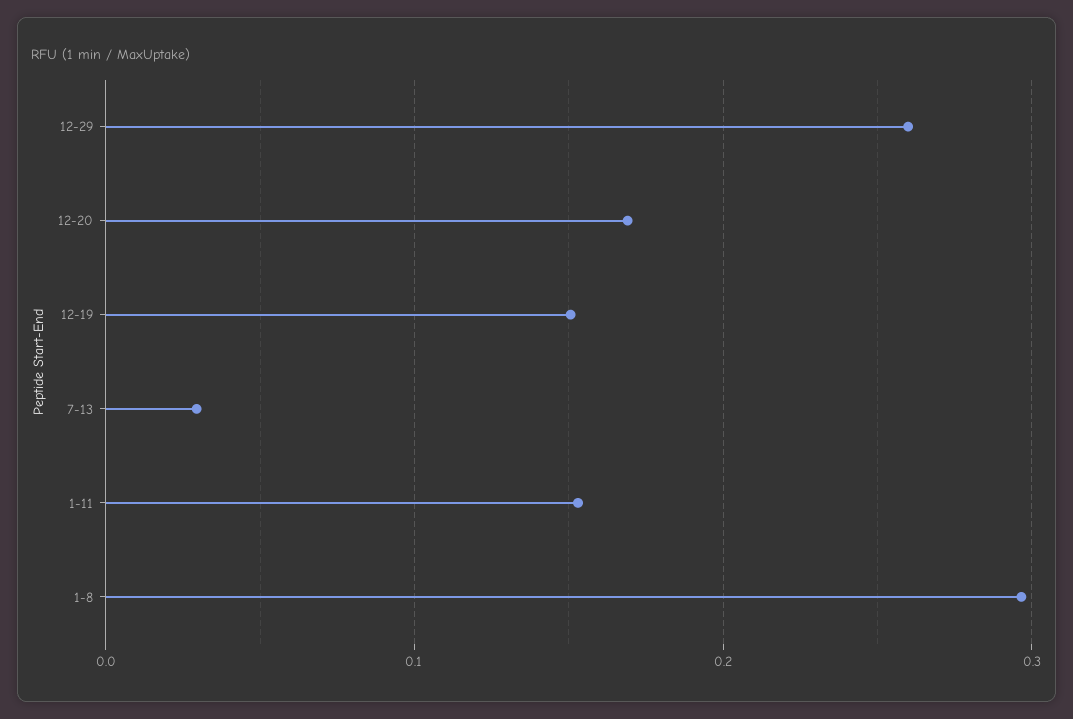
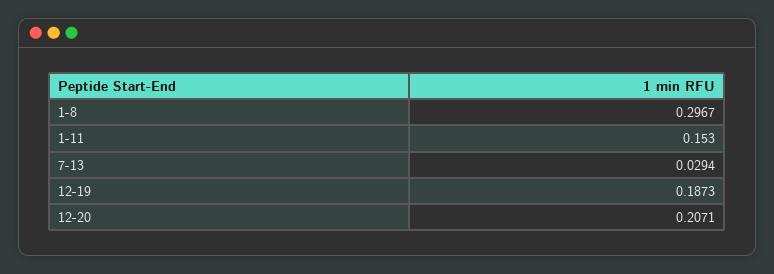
12-29: 0.26 -> none
12-20: 0.17 -> 0.2071
12-19: 0.15 -> 0.1873

